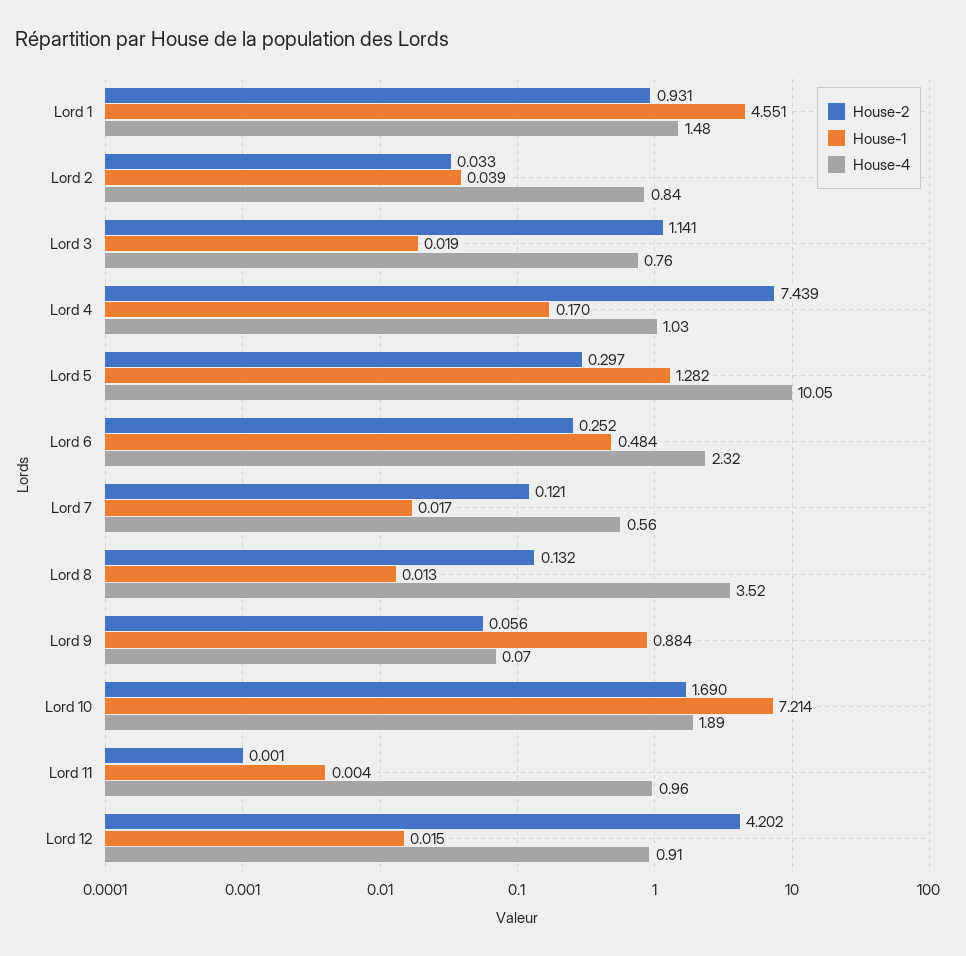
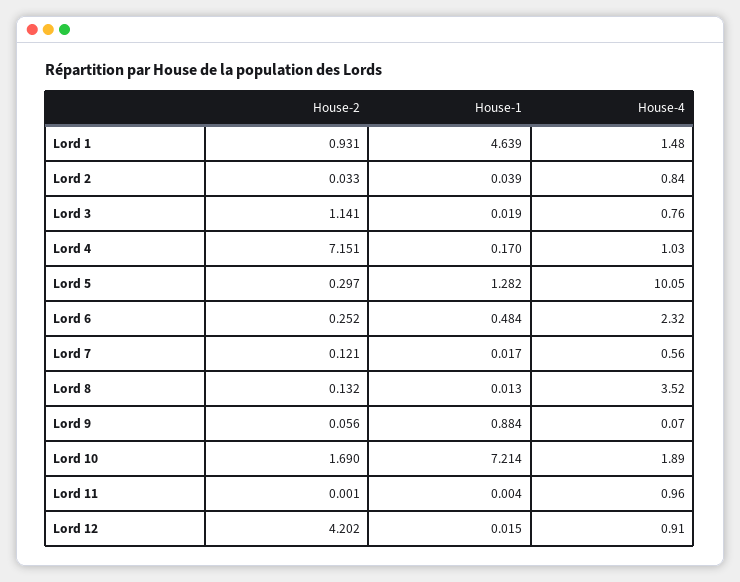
House-1, Lord 1: 4.551 -> 4.639
House-2, Lord 4: 7.439 -> 7.151

